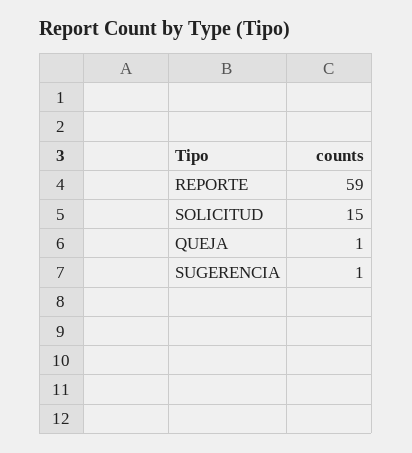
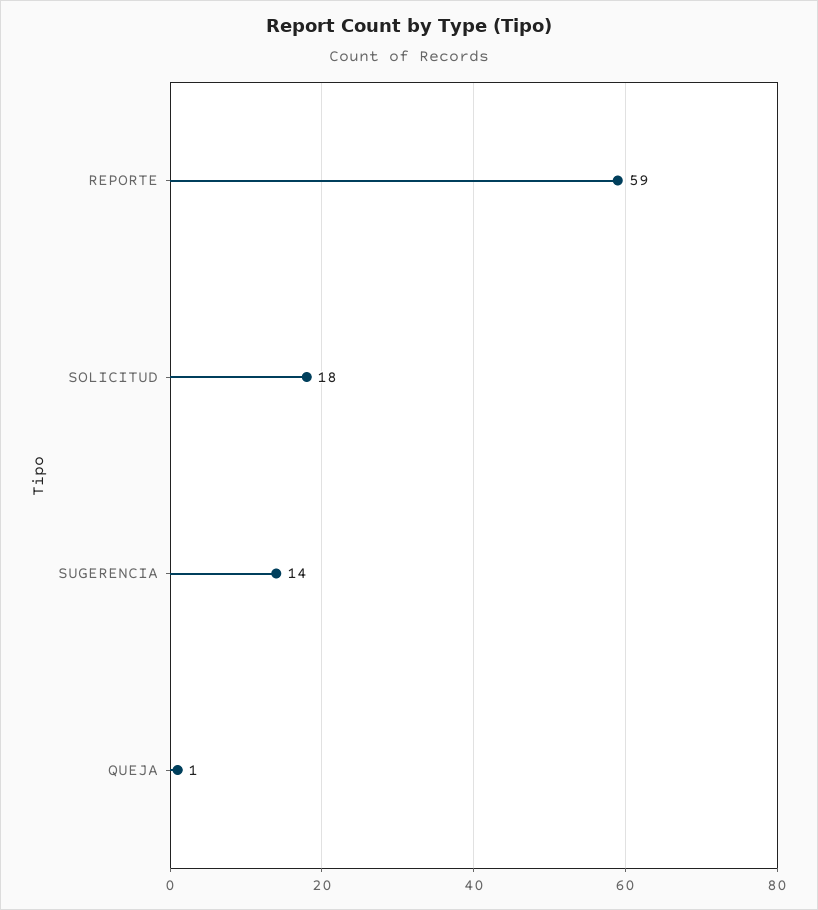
SOLICITUD: 15 -> 18
SUGERENCIA: 1 -> 14

